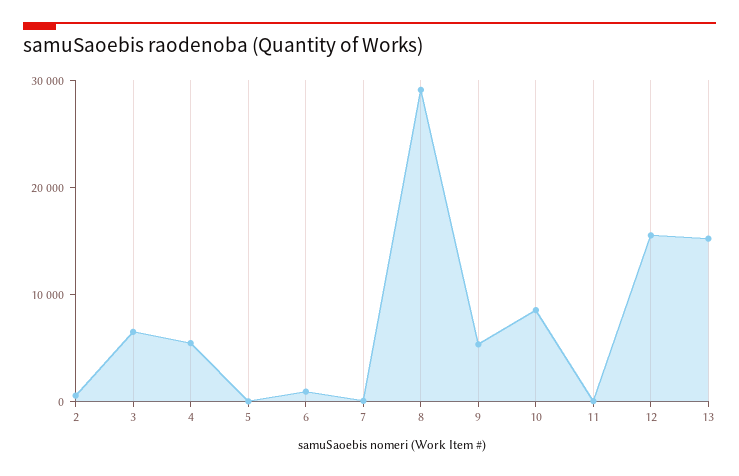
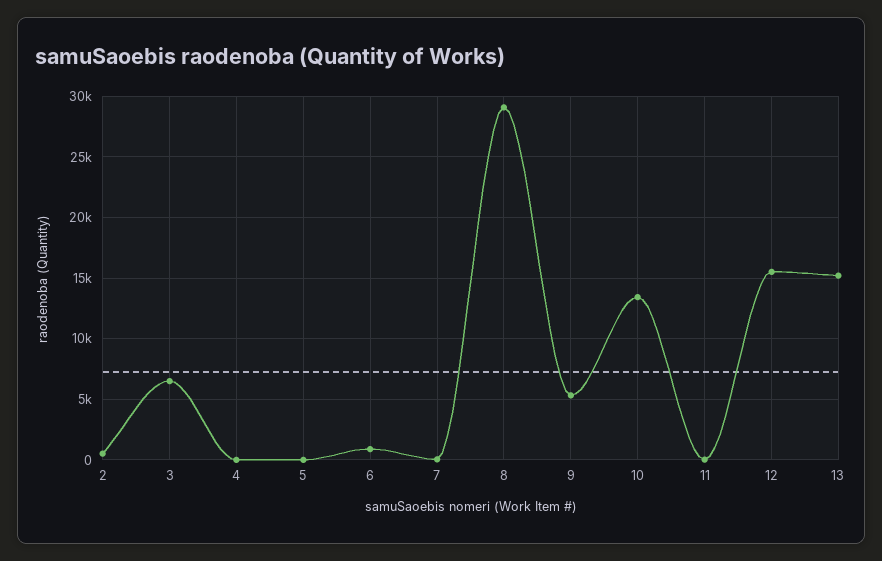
4: 6000 -> 0
10: 8000 -> 13500

